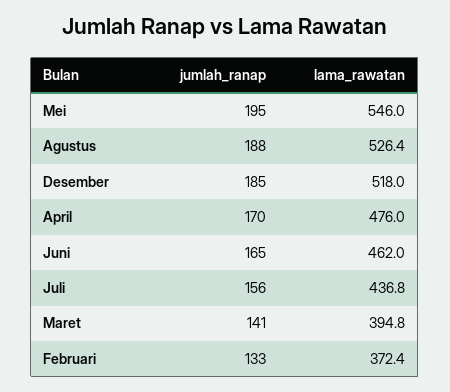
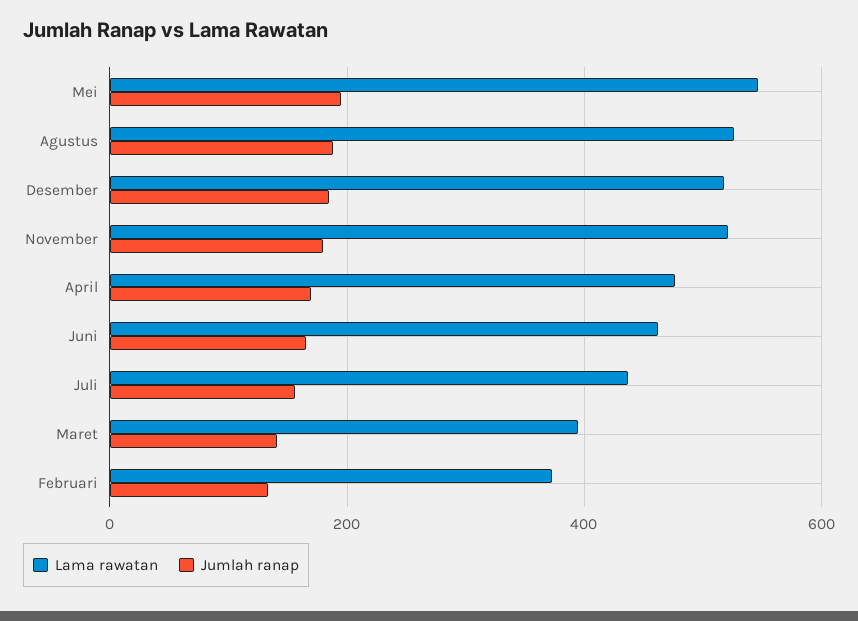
lama_rawatan, November: none -> 520
jumlah_ranap, November: none -> 180

